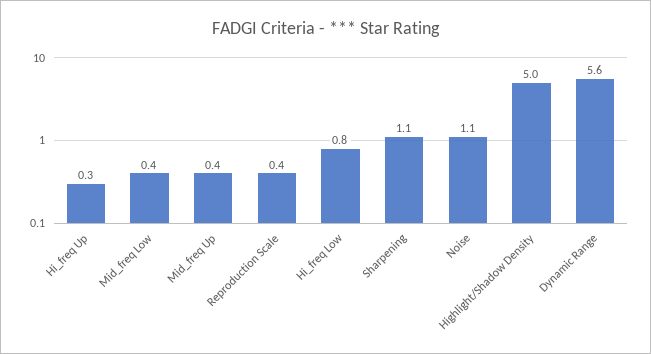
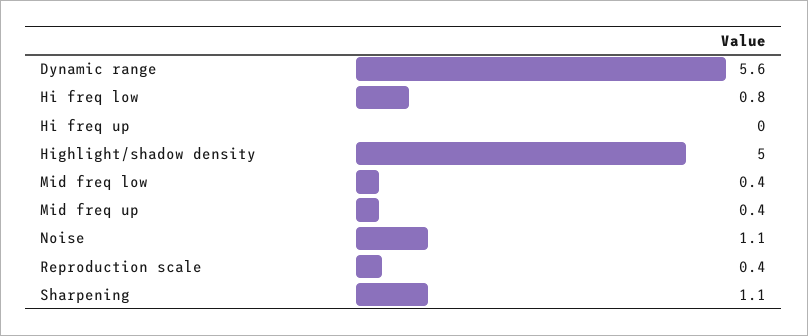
Hi_freq Up: 0.3 -> 0

